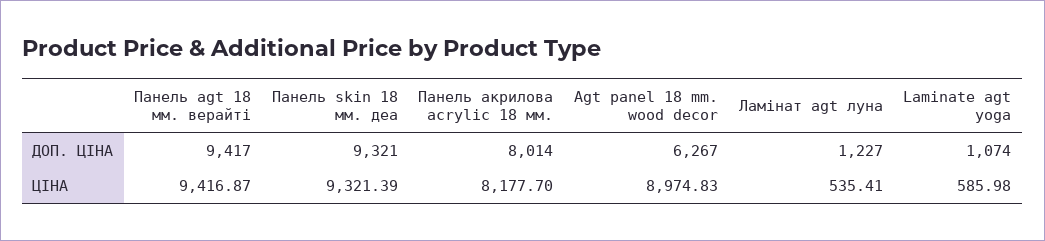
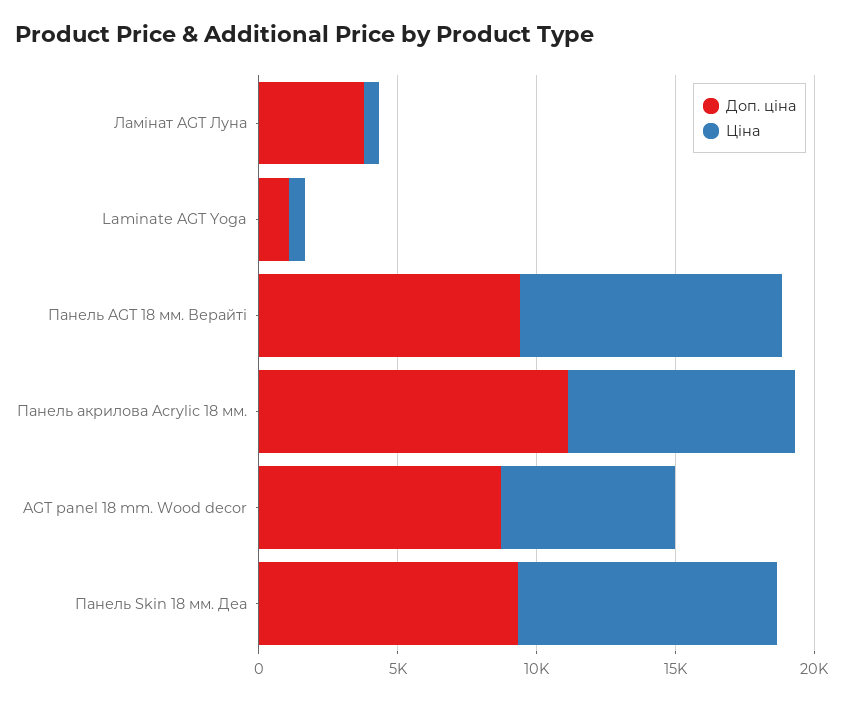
ДОП. ЦІНА, Панель акрилова acrylic 18 мм.: 8014 -> 11000
ДОП. ЦІНА, Agt panel 18 mm. wood decor: 6267 -> 9000
ДОП. ЦІНА, Ламінат agt луна: 1227 -> 4000
ЦІНА, Agt panel 18 mm. wood decor: 8974.83 -> 6000

